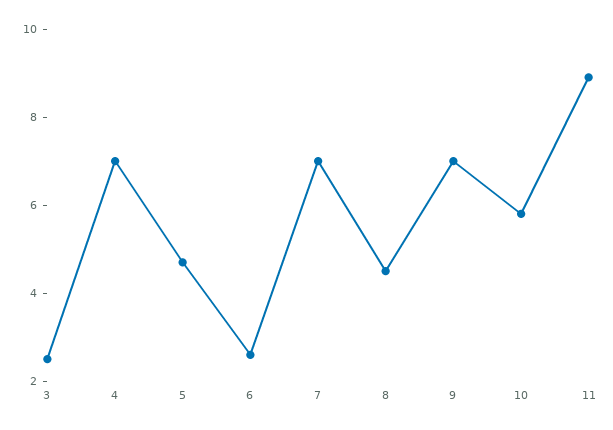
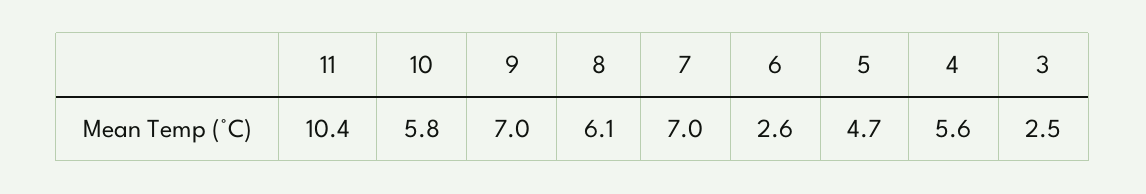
4: 7 -> 5.6
8: 4.5 -> 6.1
11: 9 -> 10.4

